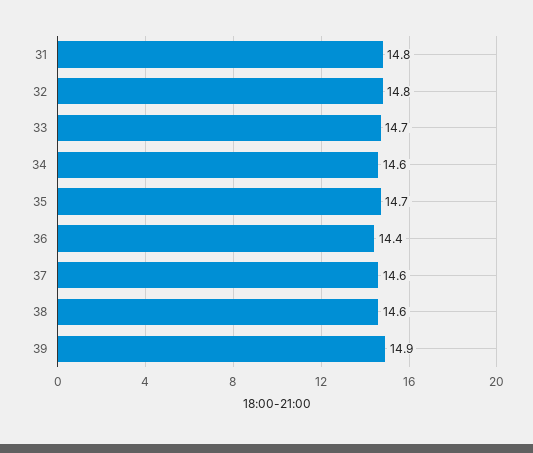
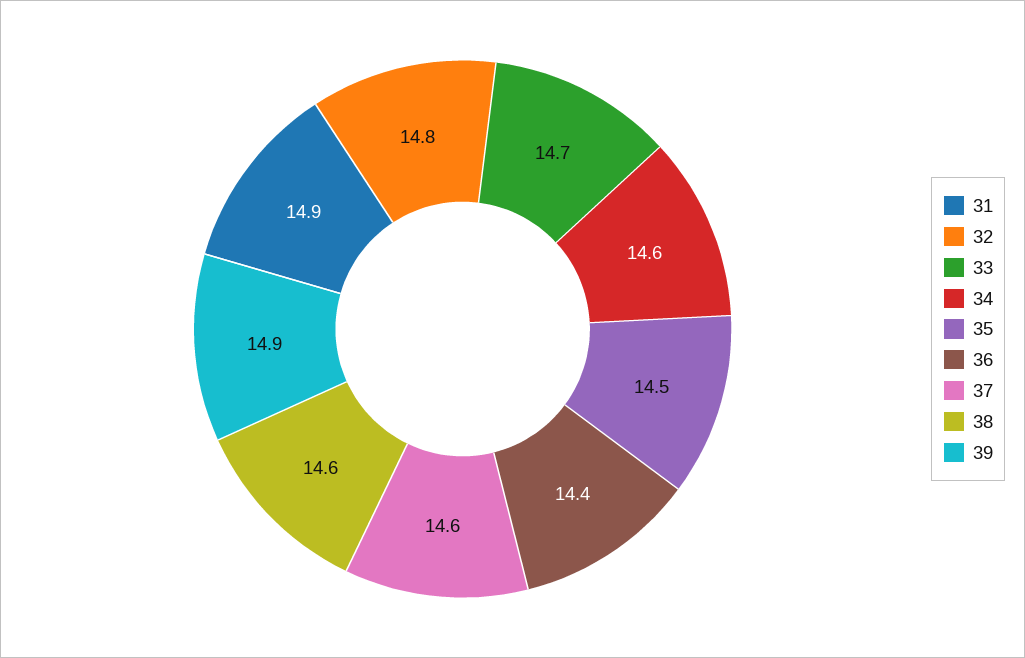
31: 14.8 -> 14.9
35: 14.7 -> 14.5

